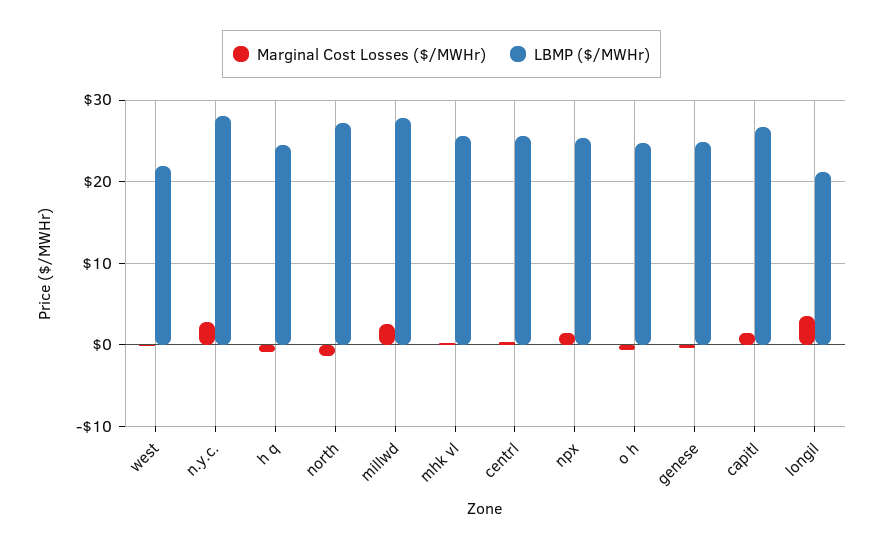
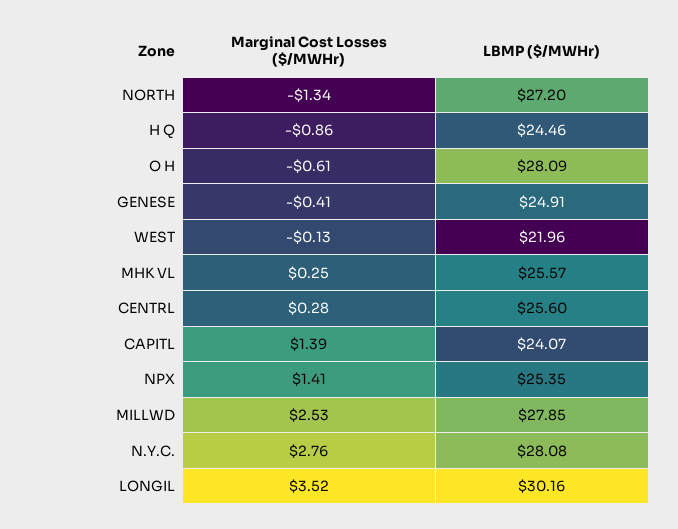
LBMP ($/MWHr), o h: 25 -> 28.09
LBMP ($/MWHr), capitl: 27 -> 24.07
LBMP ($/MWHr), longil: 21 -> 30.16

